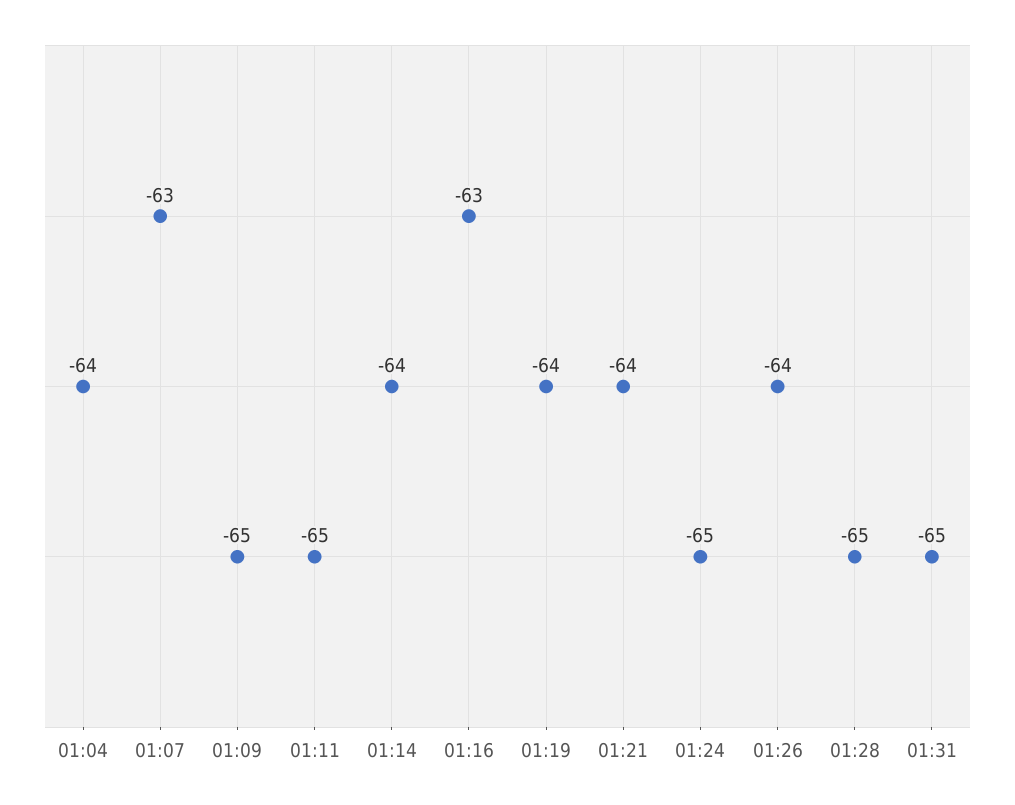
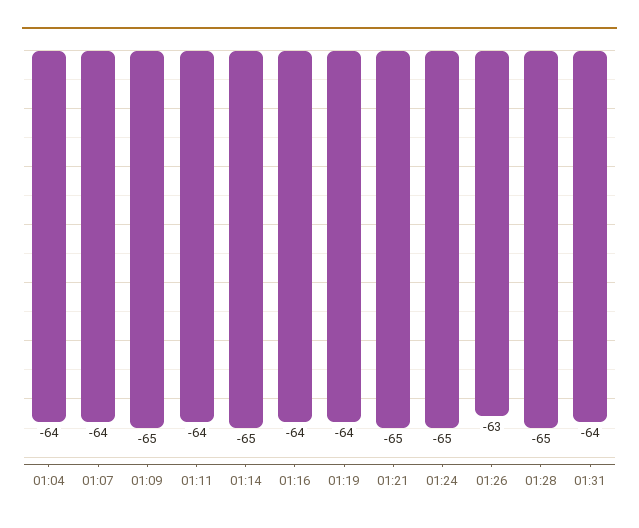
01:07: -63 -> -64
01:11: -65 -> -64
01:14: -64 -> -65
01:16: -63 -> -64
01:21: -64 -> -65
01:26: -64 -> -63
01:31: -65 -> -64

